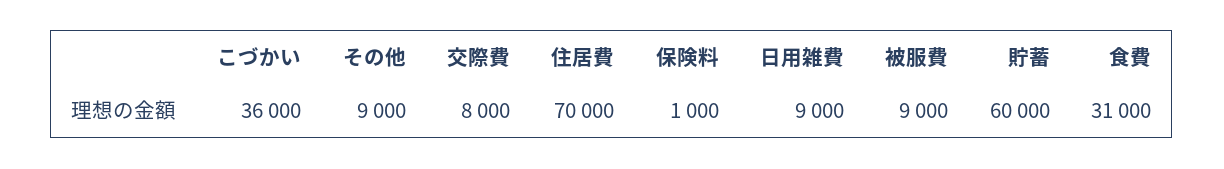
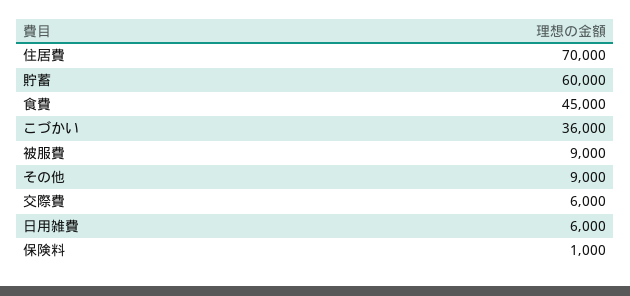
交際費: 8000 -> 6000
日用雑費: 9000 -> 6000
食費: 31000 -> 45000

